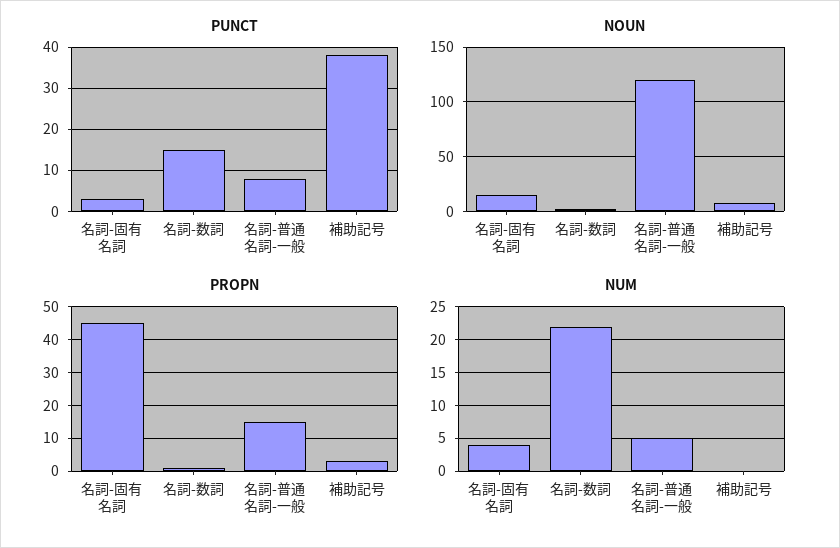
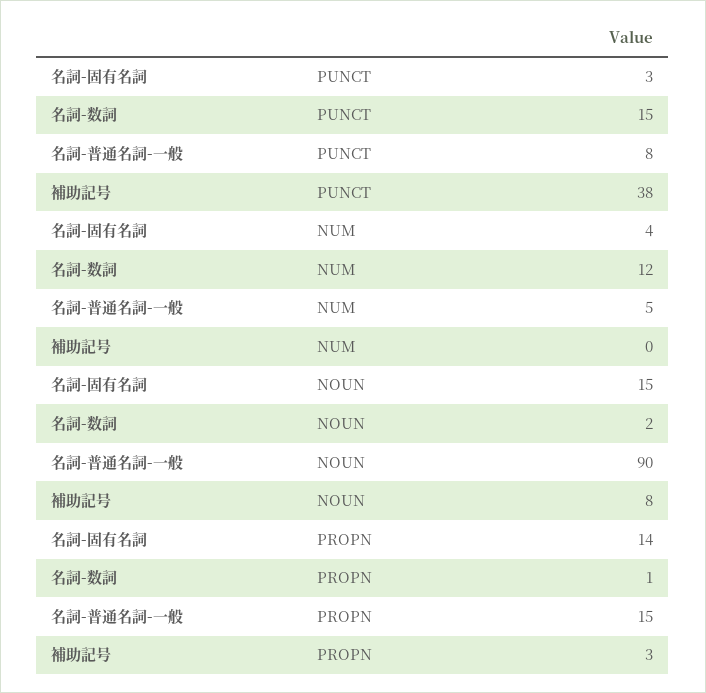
NOUN, 名詞-普通名詞-一般: 120 -> 90
PROPN, 名詞-固有名詞: 45 -> 14
NUM, 名詞-数詞: 22 -> 12

